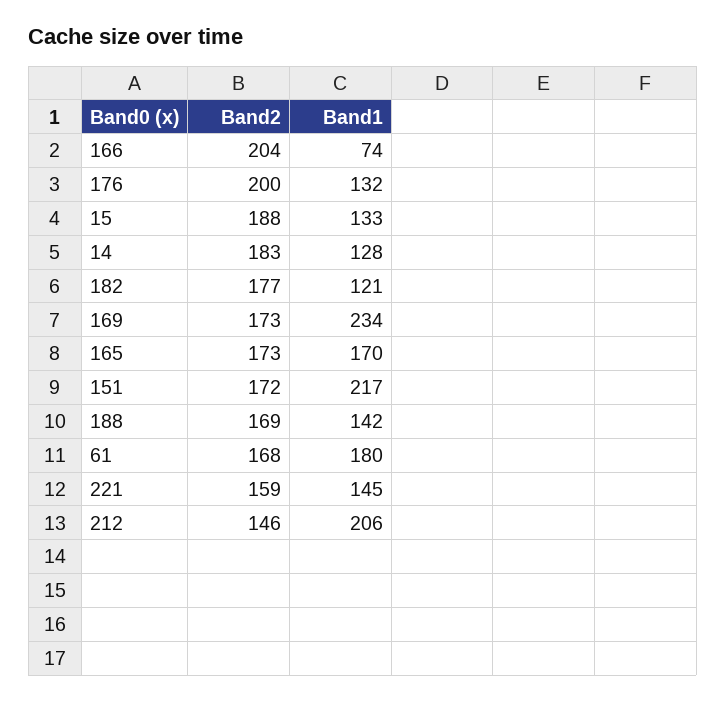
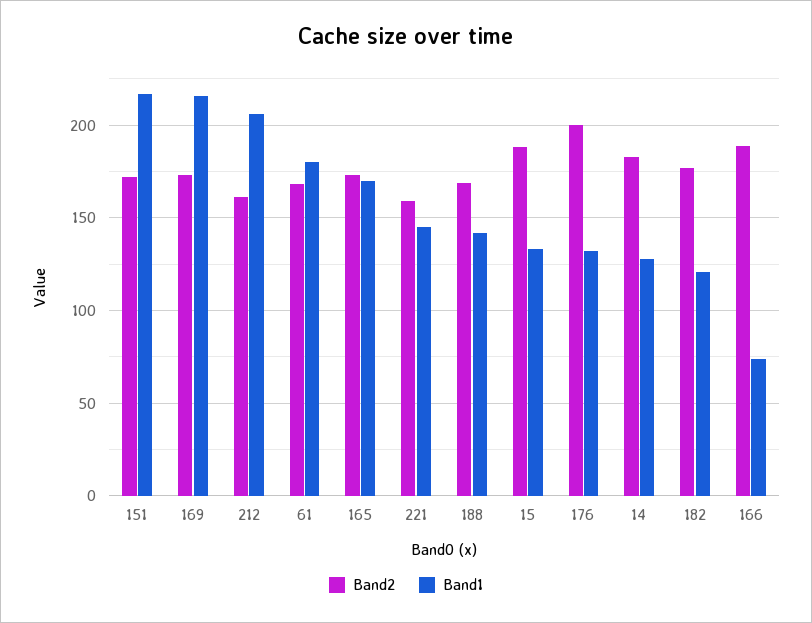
Band2, 166: 204 -> 190
Band1, 169: 234 -> 215
Band2, 212: 146 -> 160

